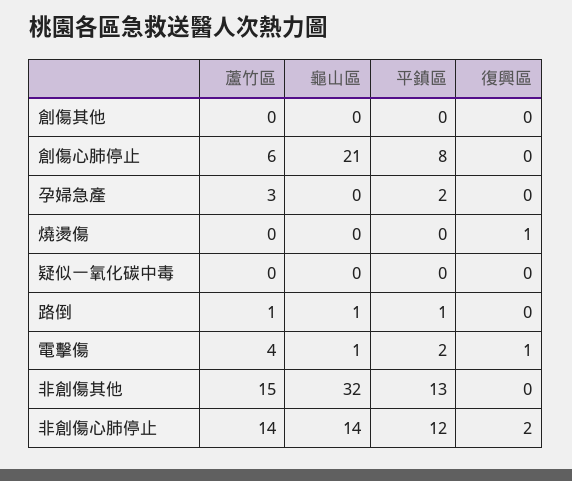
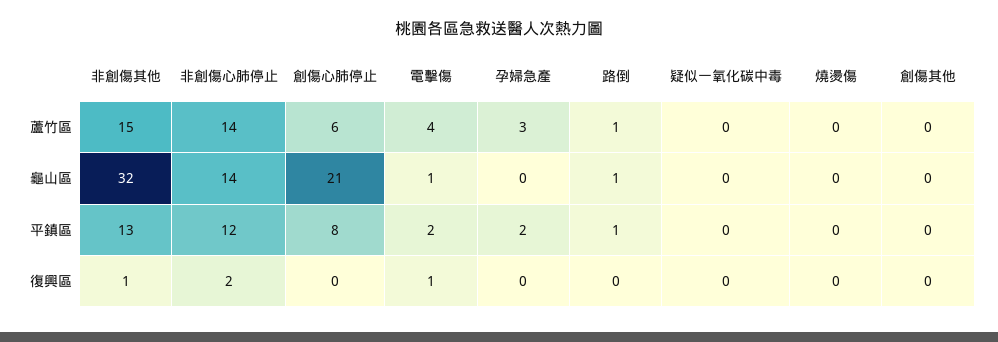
復興區, 燒燙傷: 1 -> 0
復興區, 非創傷其他: 0 -> 1

